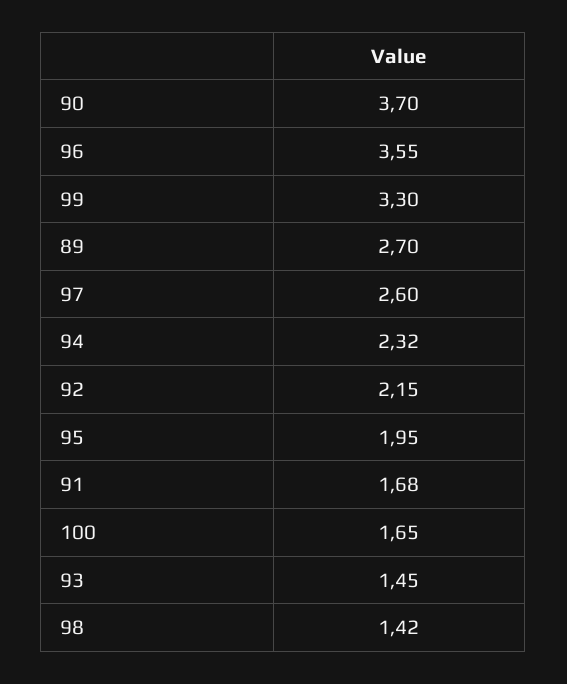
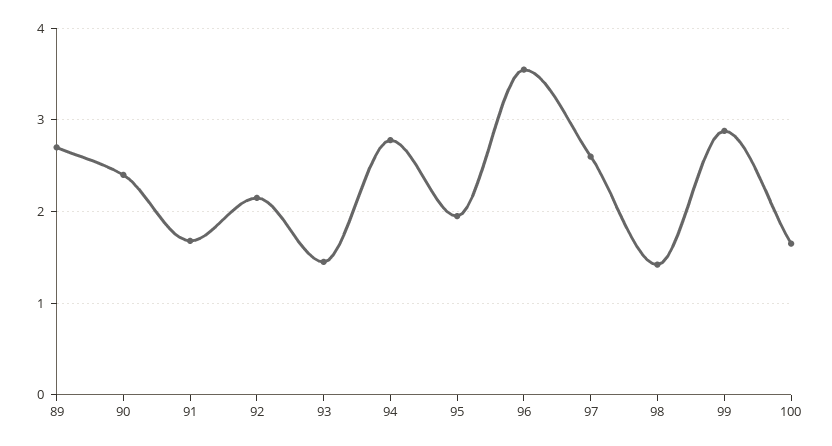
90: 3.7 -> 2.4
99: 3.3 -> 2.9
94: 2.32 -> 2.8

